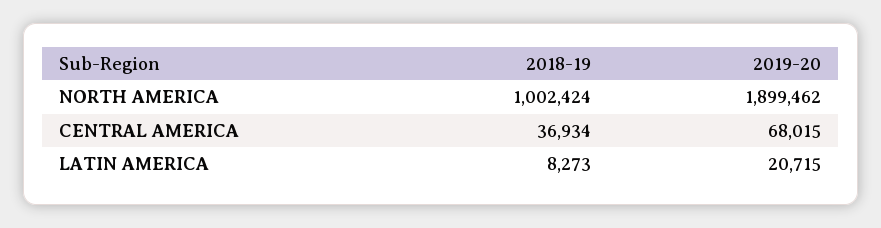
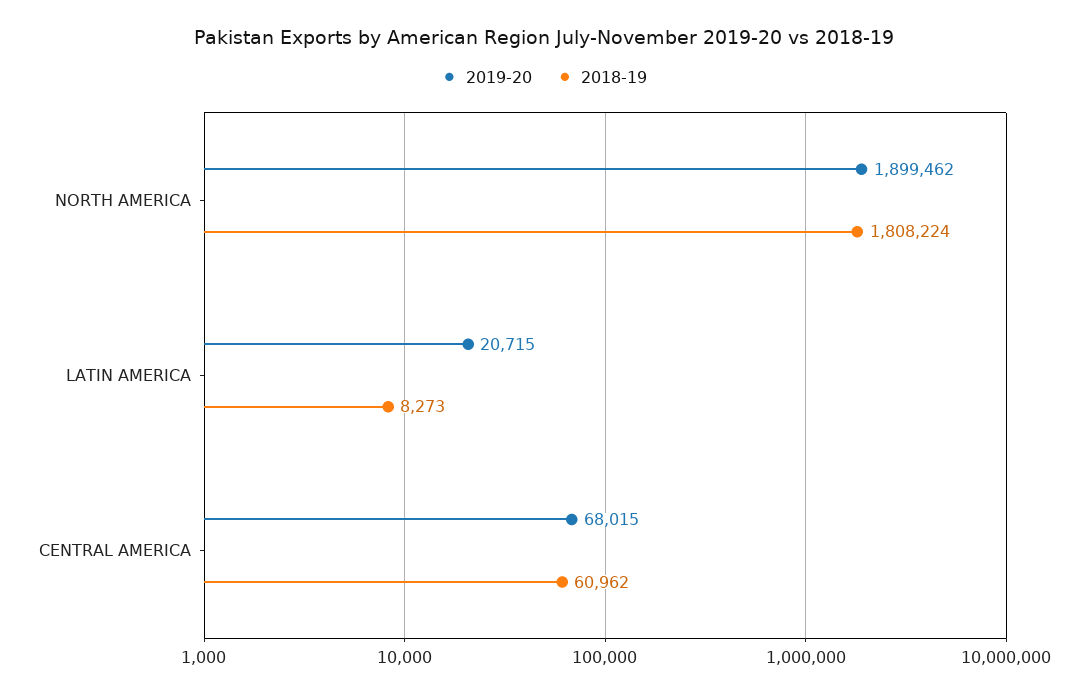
2018-19, NORTH AMERICA: 1002424 -> 1808224
2018-19, CENTRAL AMERICA: 36934 -> 60962

